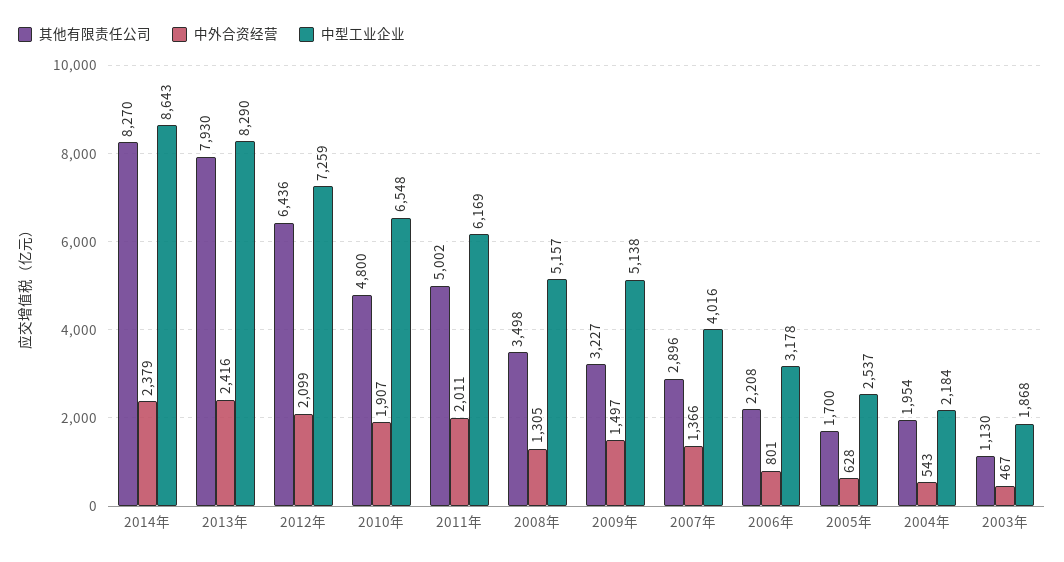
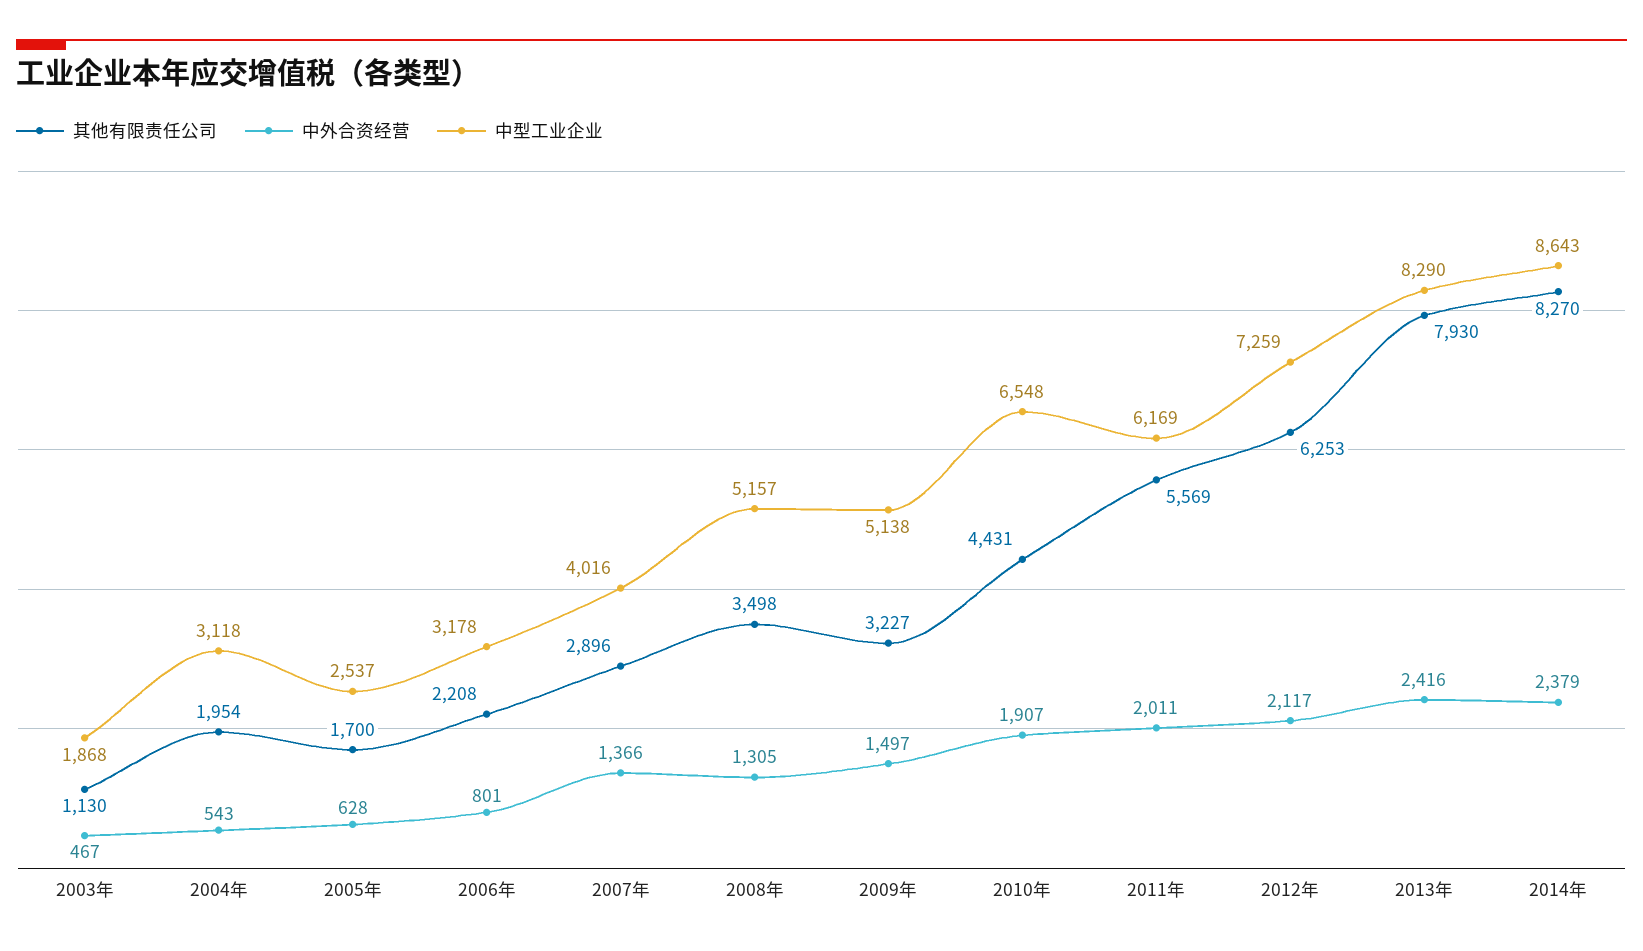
其他有限责任公司, 2012年: 6436 -> 6253
中外合资经营, 2012年: 2099 -> 2117
其他有限责任公司, 2010年: 4800 -> 4431
其他有限责任公司, 2011年: 5002 -> 5569
中型工业企业, 2004年: 2184 -> 3118

